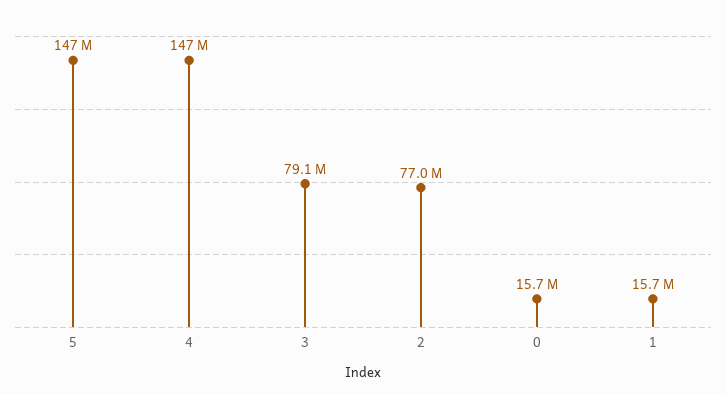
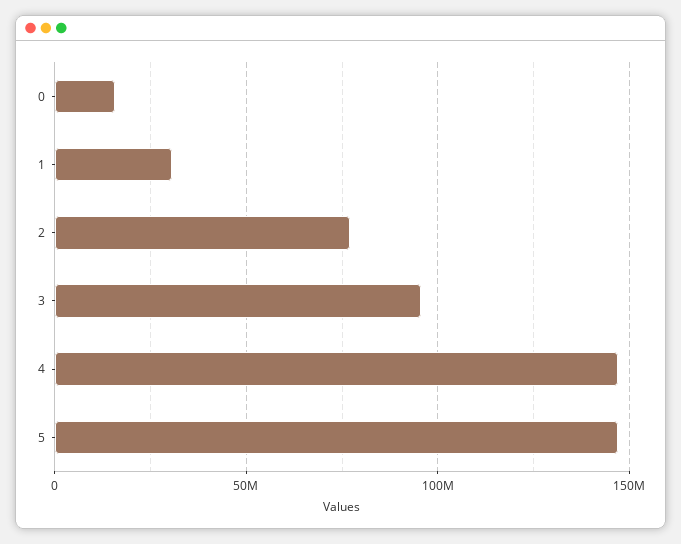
3: 79100000 -> 95000000
1: 15700000 -> 30000000

